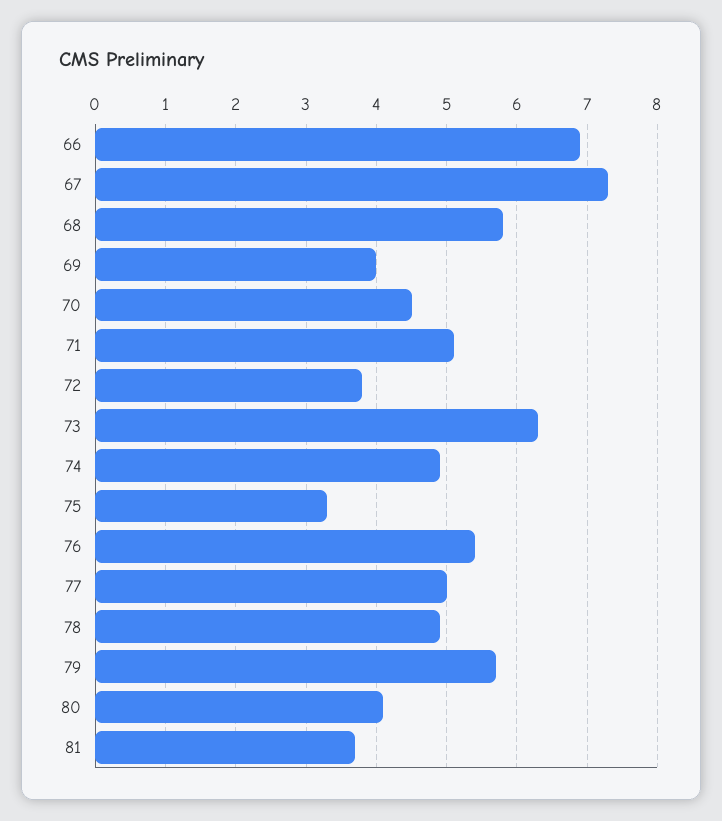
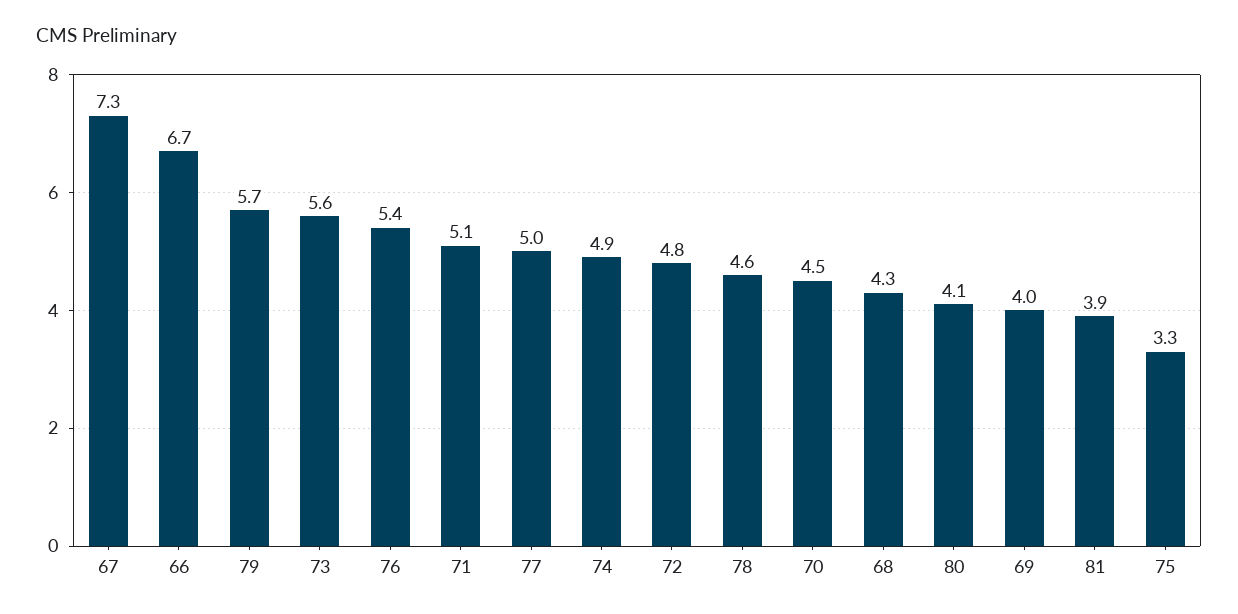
66: 6.9 -> 6.7
68: 5.8 -> 4.3
72: 3.8 -> 4.8
73: 6.3 -> 5.6
78: 4.9 -> 4.6
81: 3.7 -> 3.9

